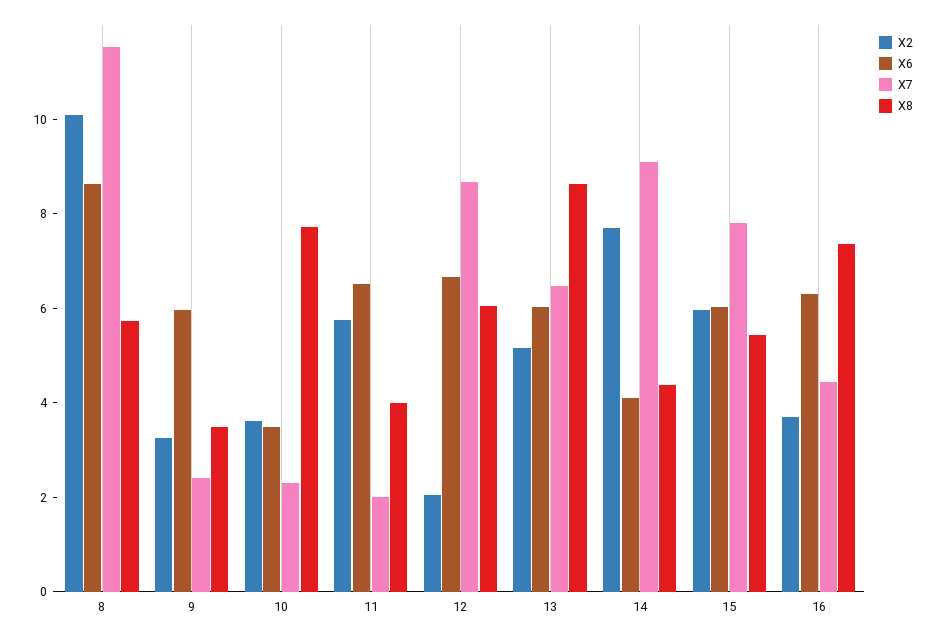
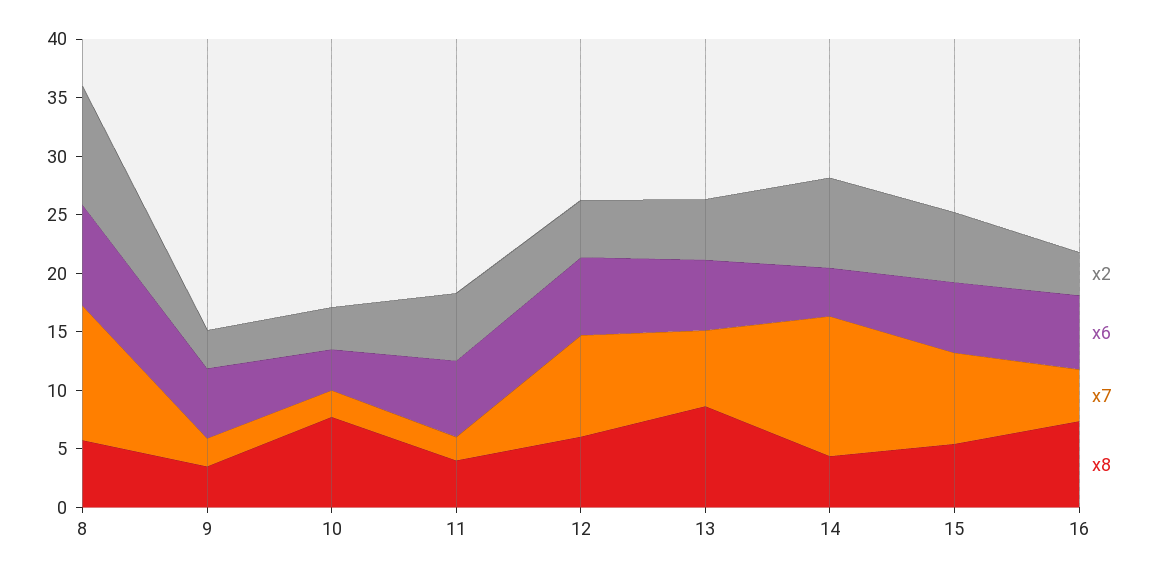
X2, 12: 2 -> 5
X7, 14: 9 -> 12

